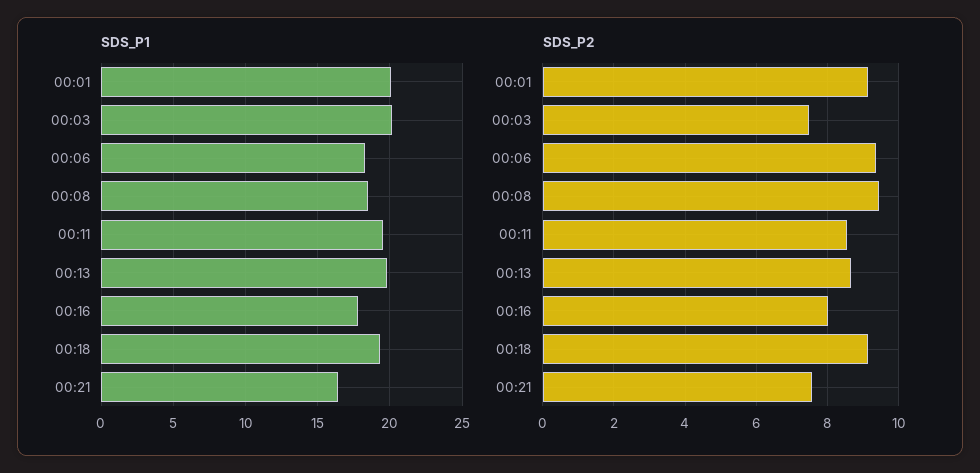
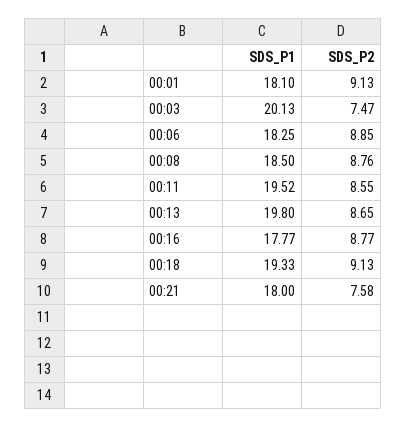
SDS_P1, 00:01: 20 -> 18.1
SDS_P1, 00:21: 16.5 -> 18
SDS_P2, 00:06: 9.4 -> 8.85
SDS_P2, 00:08: 9.4 -> 8.76
SDS_P2, 00:16: 8 -> 8.77

